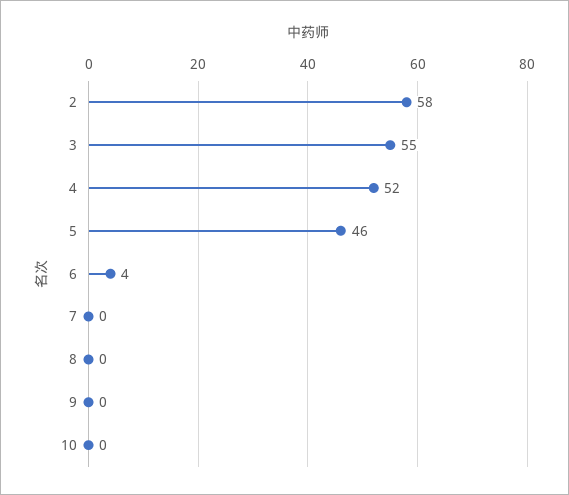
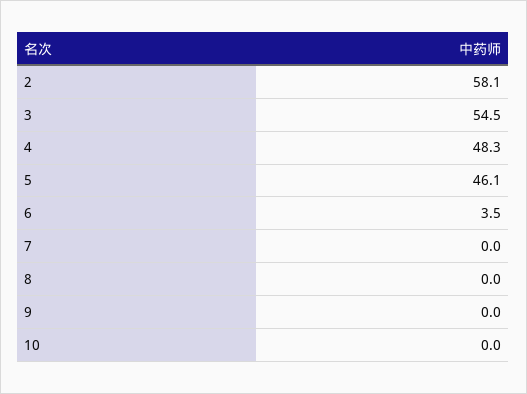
4: 52 -> 48.3

